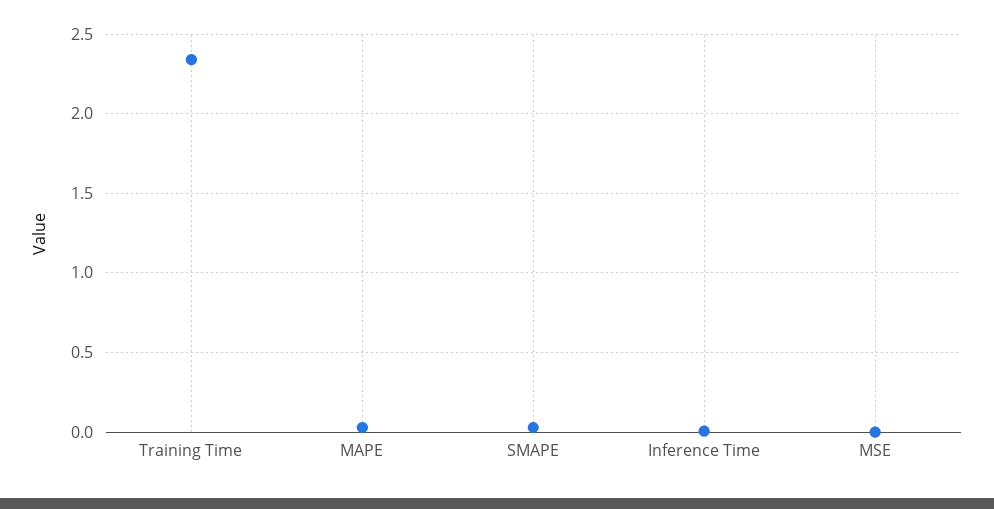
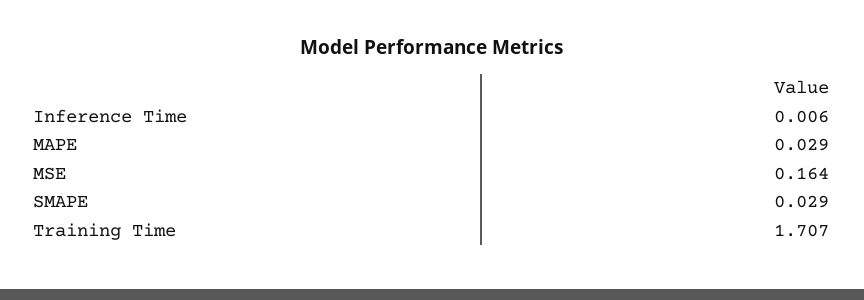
Training Time: 2.35 -> 1.707
MSE: 0 -> 0.164

